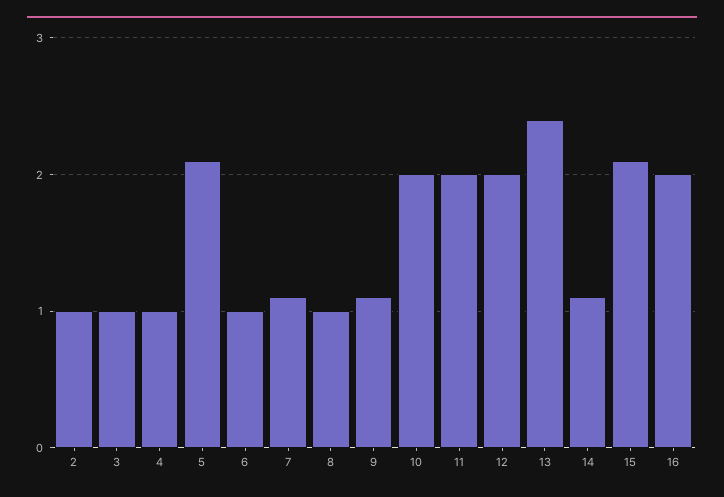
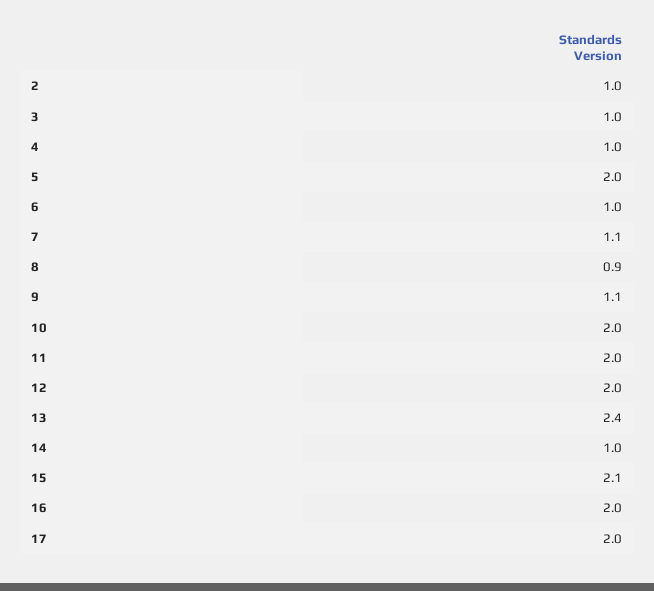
5: 2.1 -> 2
8: 1 -> 0.9
14: 1.1 -> 1
17: none -> 2

